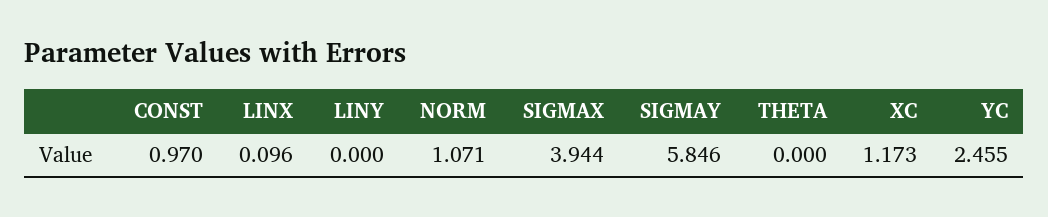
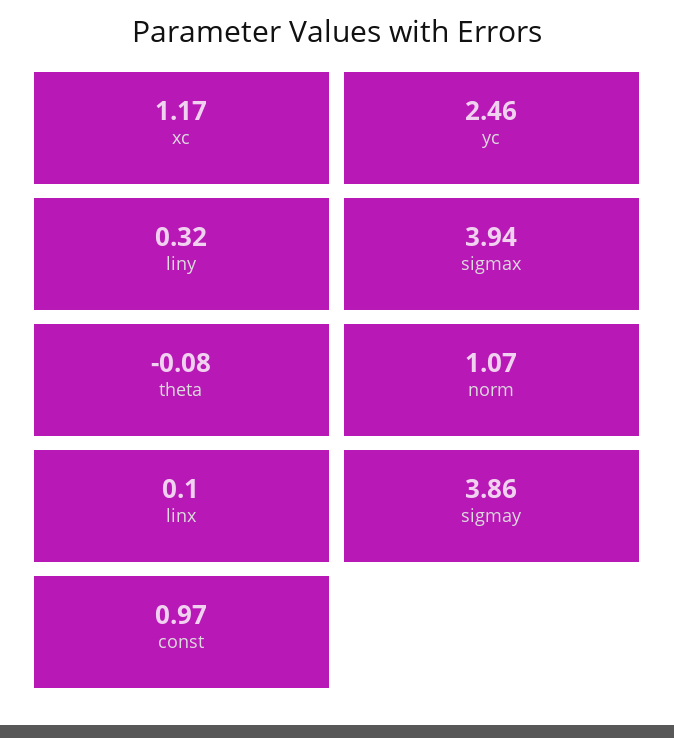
LINY: 0 -> 0.32
SIGMAY: 5.846 -> 3.86
THETA: 0 -> -0.08

